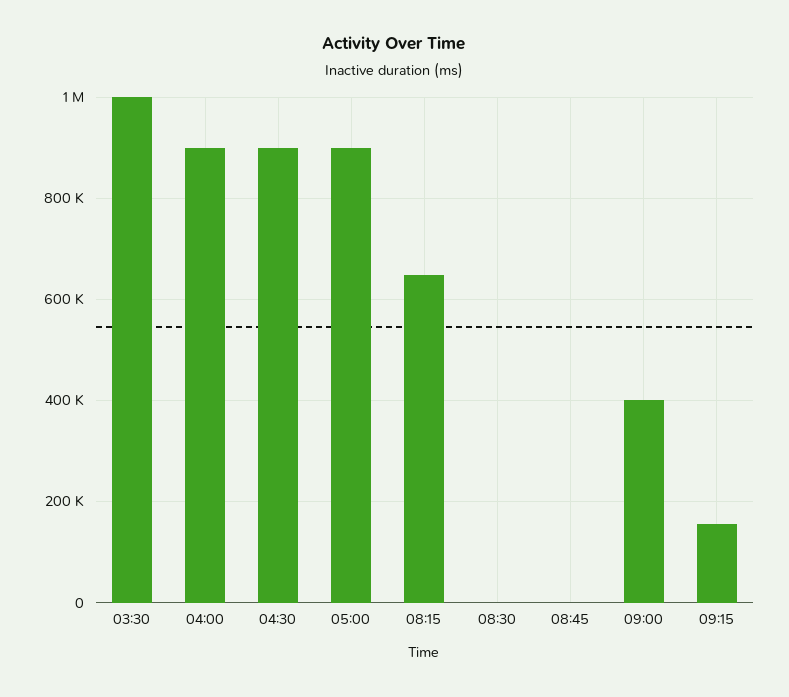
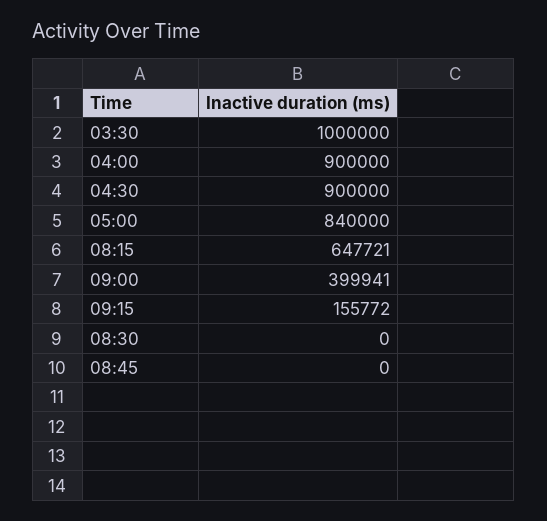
05:00: 900000 -> 840000

